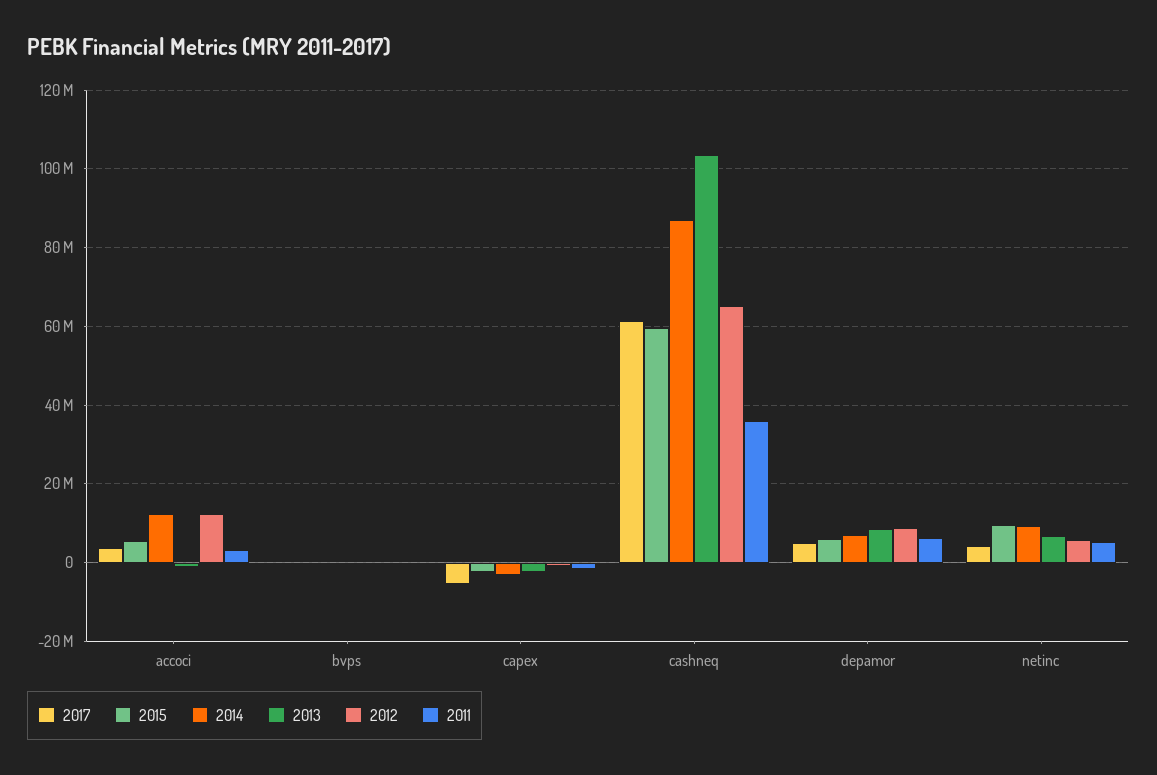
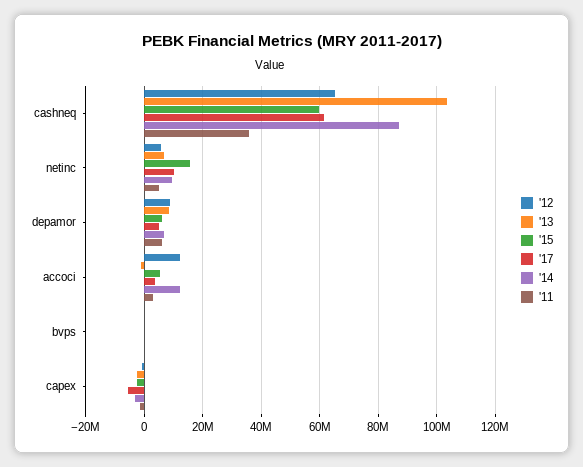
2017, netinc: 4000000 -> 10000000
2015, netinc: 10000000 -> 15000000

